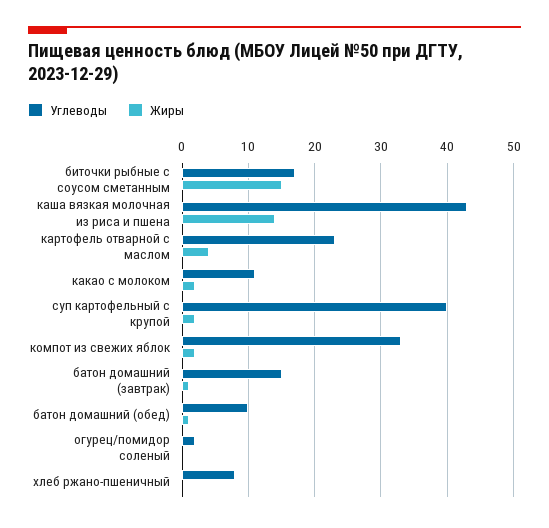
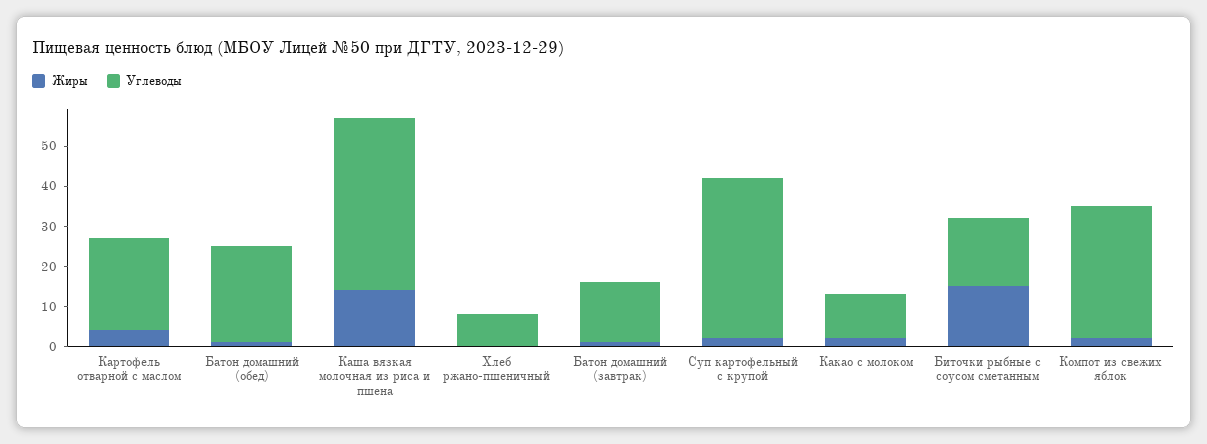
Углеводы, батон домашний (обед): 10 -> 25
Углеводы, огурец/помидор соленый: 2 -> none
Жиры, огурец/помидор соленый: 0 -> none

